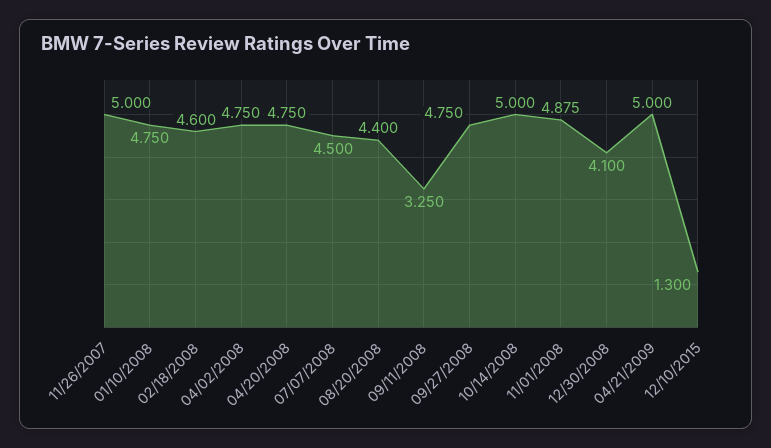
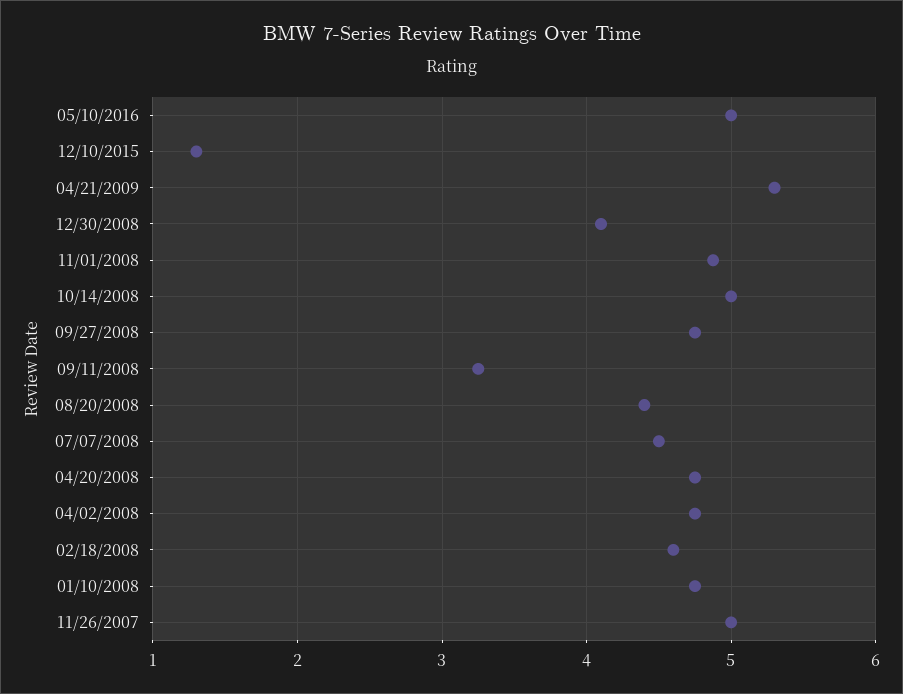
04/21/2009: 5 -> 5.3
05/10/2016: none -> 5

